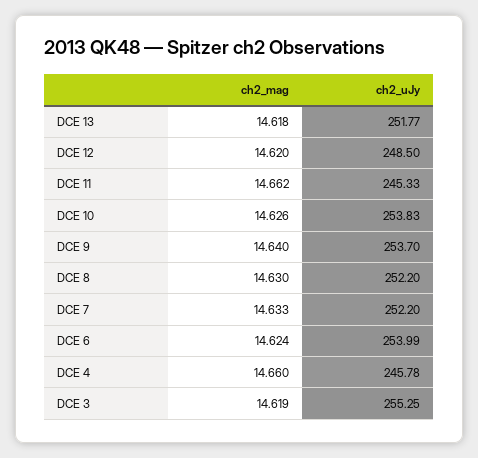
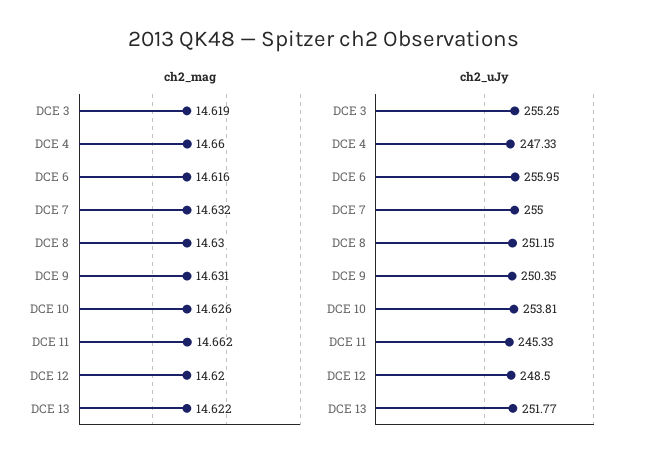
ch2_mag, DCE 13: 14.618 -> 14.622
ch2_uJy, DCE 10: 253.83 -> 253.81
ch2_mag, DCE 9: 14.64 -> 14.631
ch2_uJy, DCE 9: 253.7 -> 250.35
ch2_uJy, DCE 8: 252.2 -> 251.15
ch2_mag, DCE 7: 14.633 -> 14.632
ch2_uJy, DCE 7: 252.2 -> 255
ch2_mag, DCE 6: 14.624 -> 14.616
ch2_uJy, DCE 6: 253.99 -> 255.95
ch2_uJy, DCE 4: 245.78 -> 247.33

